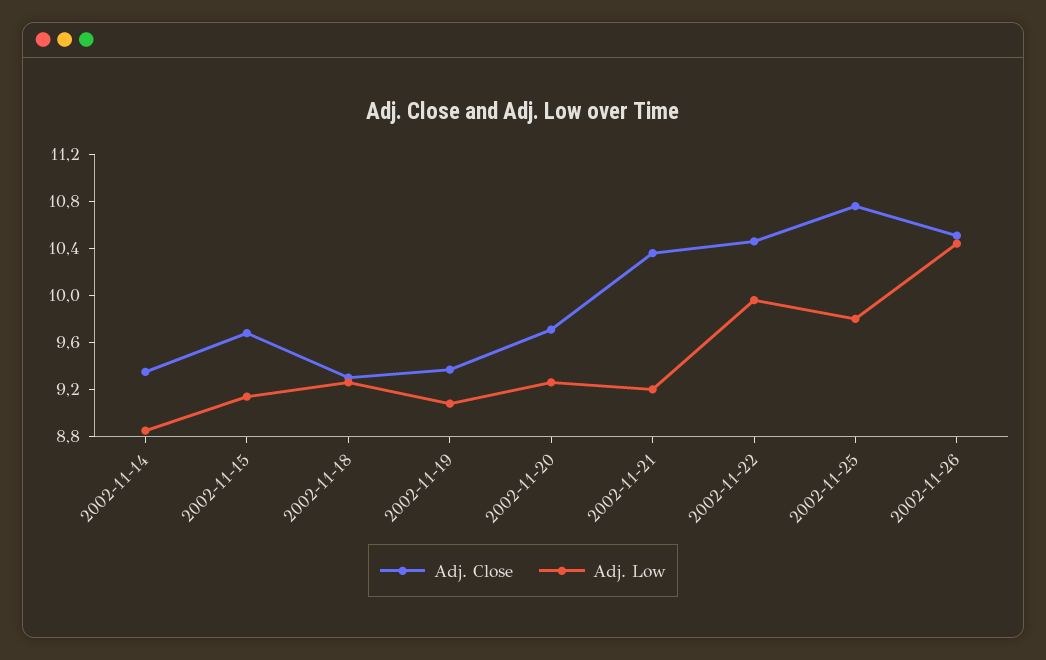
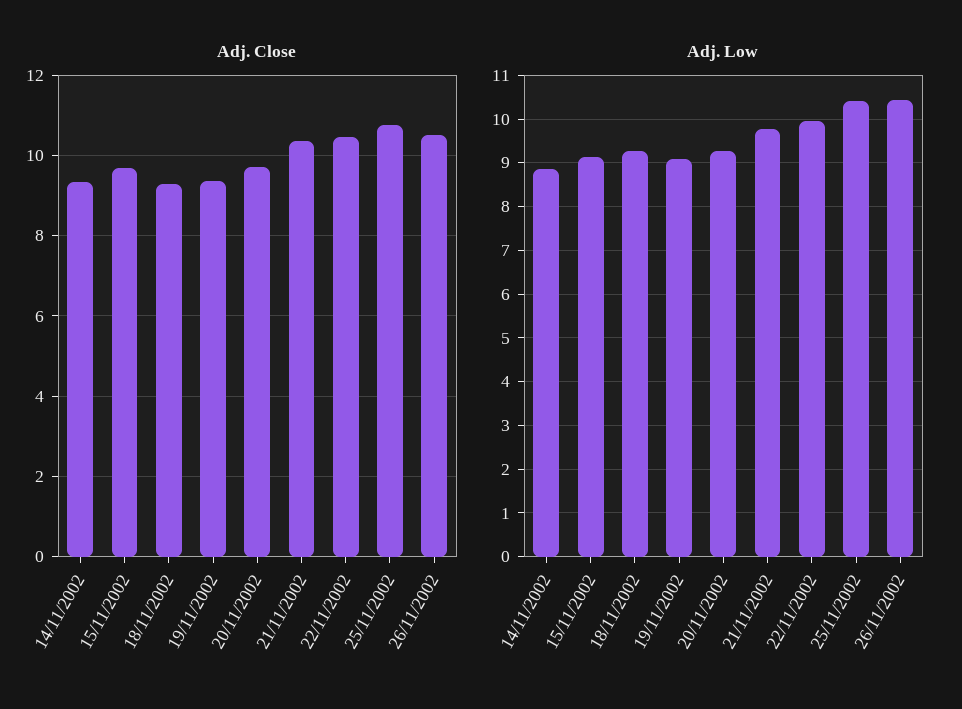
Adj. Low, 2002-11-21: 9.2 -> 9.8
Adj. Low, 2002-11-25: 9.8 -> 10.4

